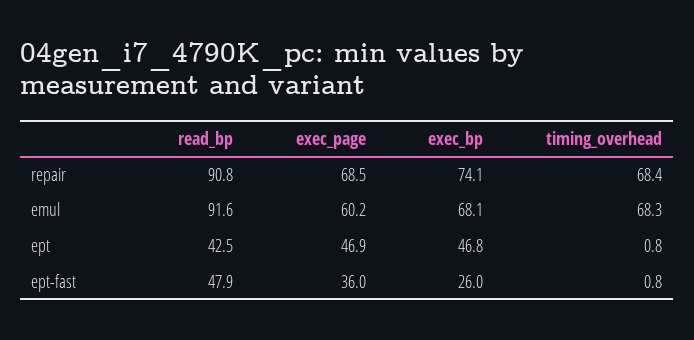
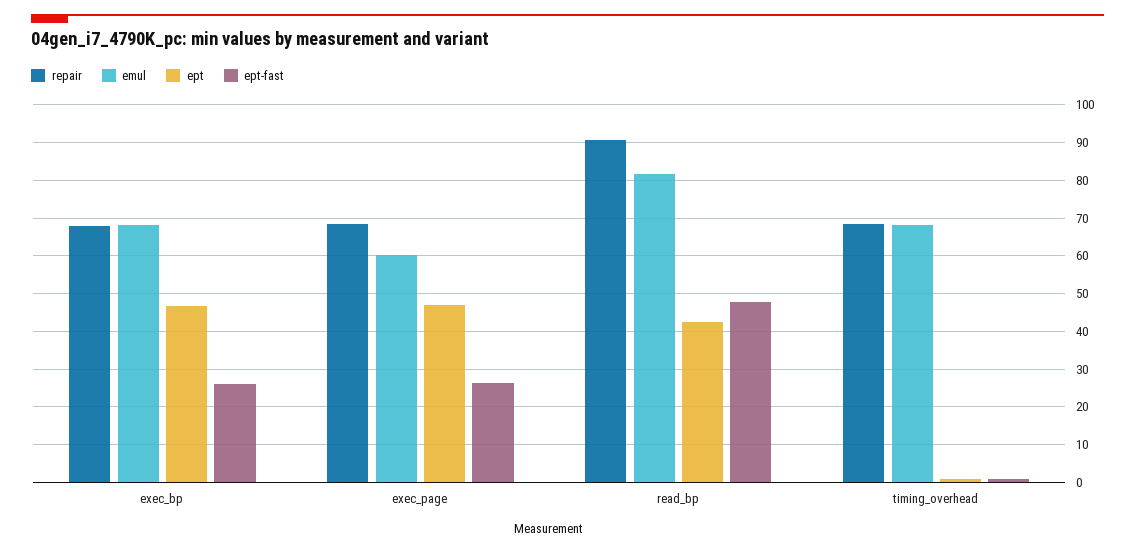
repair, exec_bp: 74.1 -> 68
emul, read_bp: 91.6 -> 82
ept-fast, exec_page: 36 -> 26

